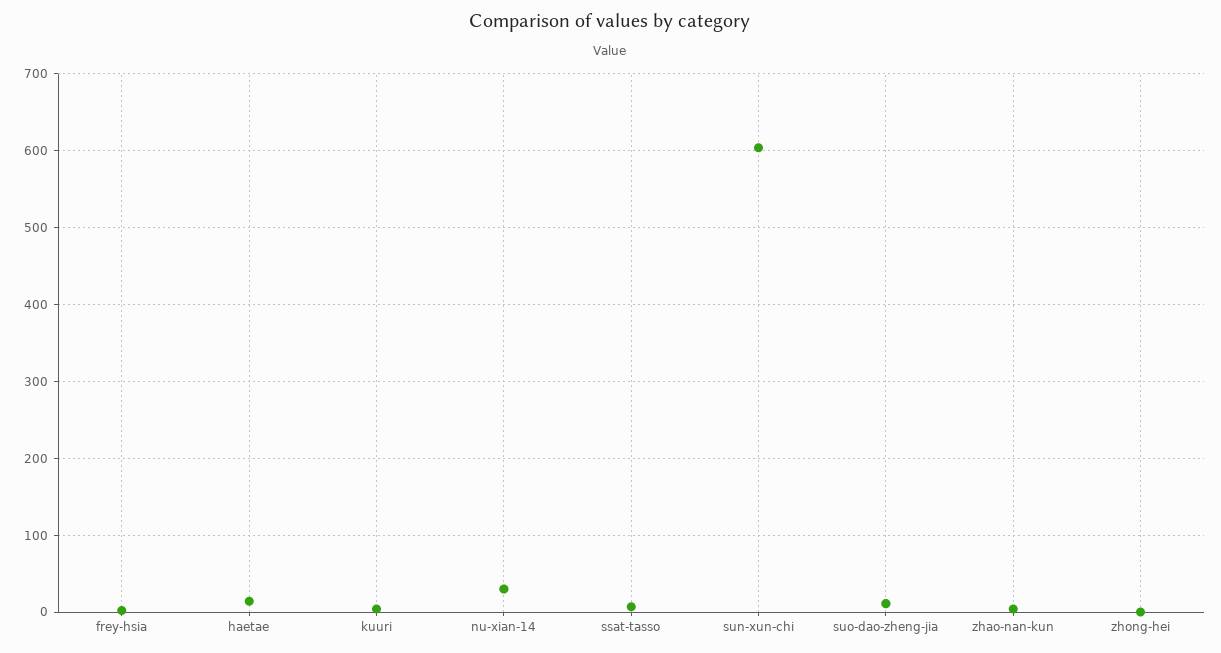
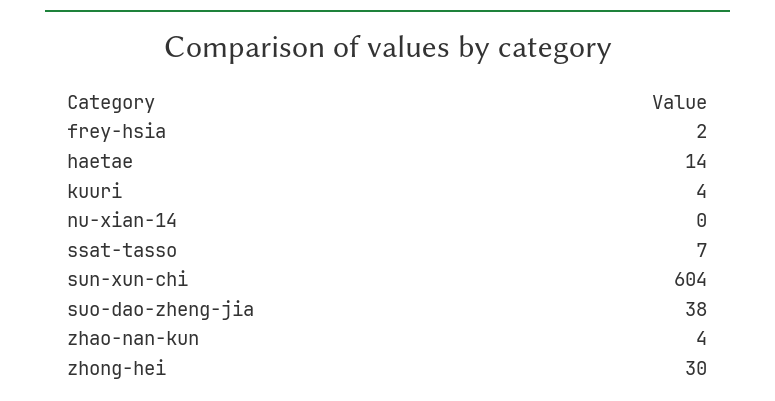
nu-xian-14: 30 -> 0
suo-dao-zheng-jia: 10 -> 38
zhong-hei: 0 -> 30

